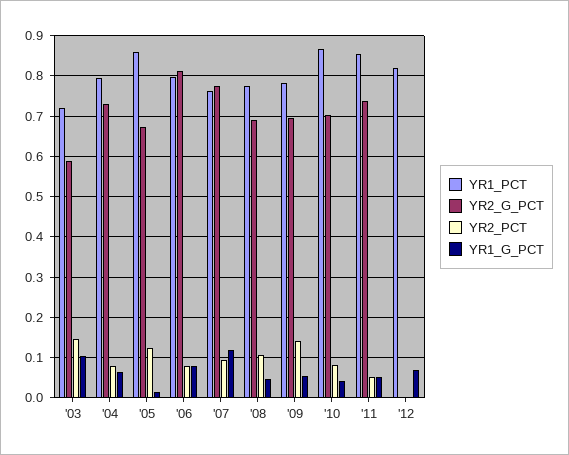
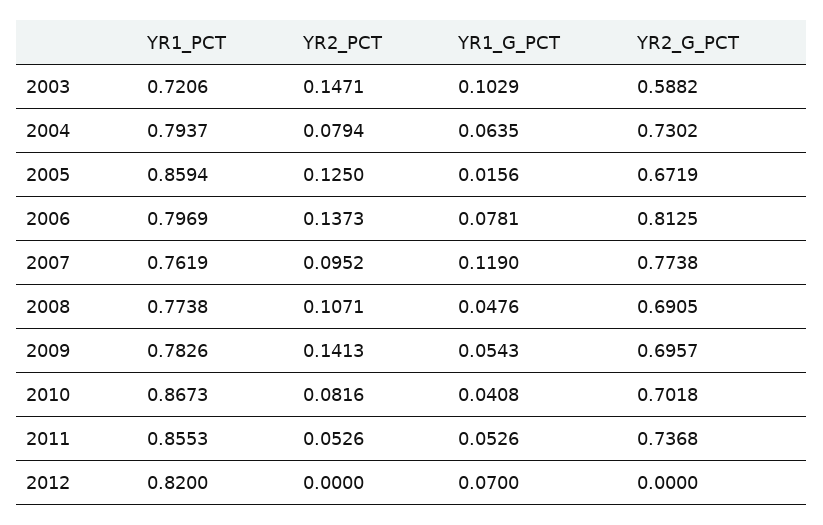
YR2_PCT, '06: 0.08 -> 0.1373

